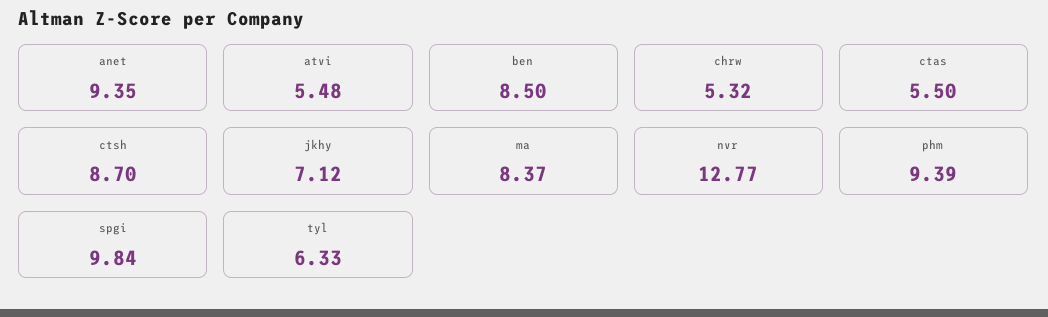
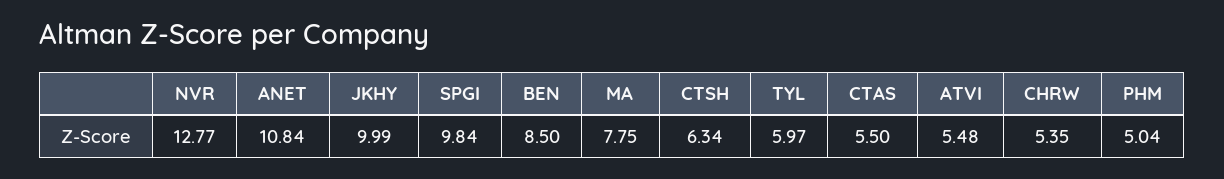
anet: 9.35 -> 10.84
chrw: 5.32 -> 5.35
ctsh: 8.7 -> 6.34
jkhy: 7.12 -> 9.99
ma: 8.37 -> 7.75
phm: 9.39 -> 5.04
tyl: 6.33 -> 5.97

